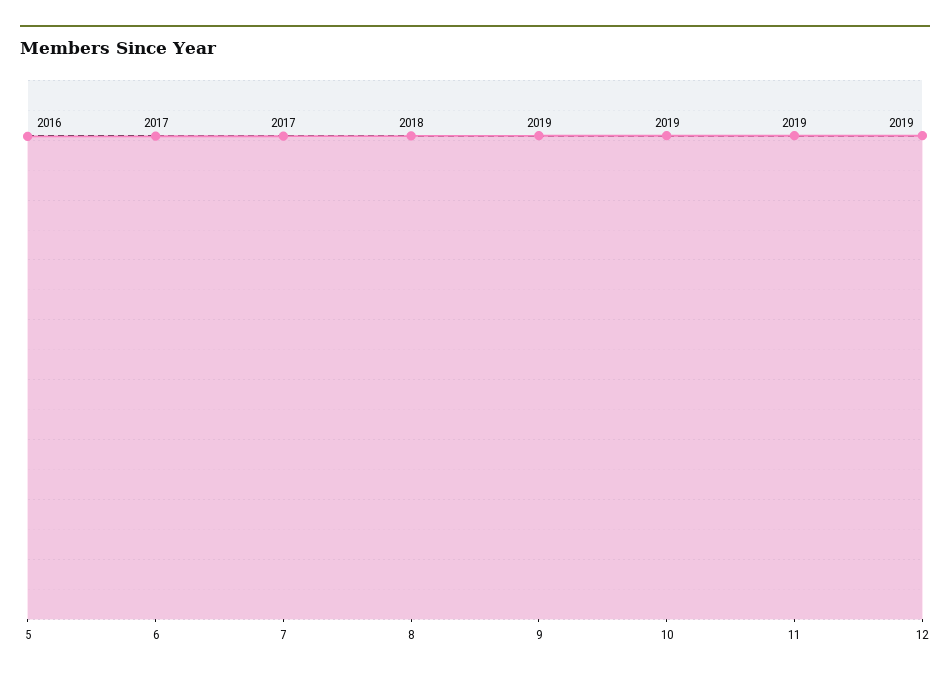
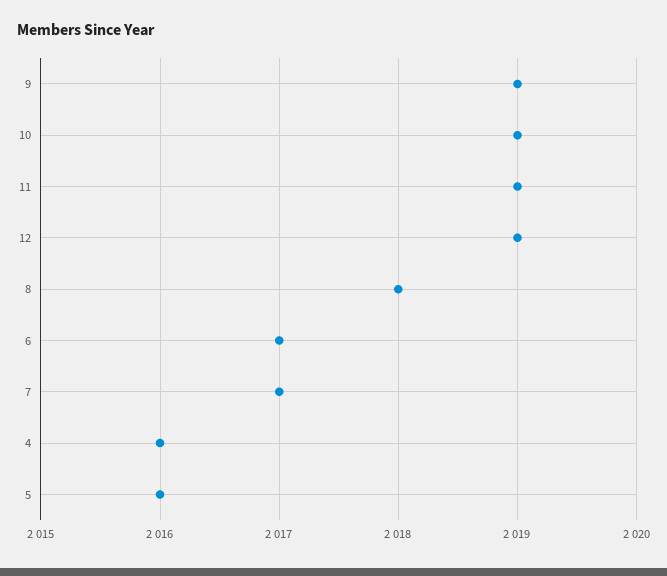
4: none -> 2016

